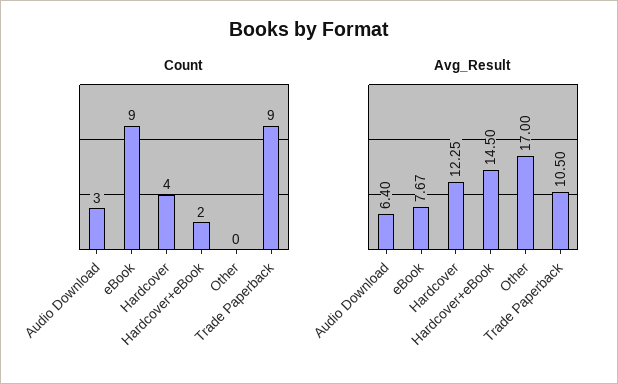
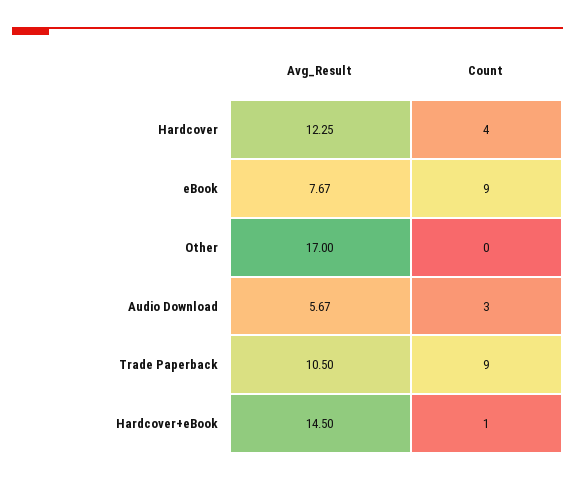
Count, Hardcover+eBook: 2 -> 1
Avg_Result, Audio Download: 6.4 -> 5.67

